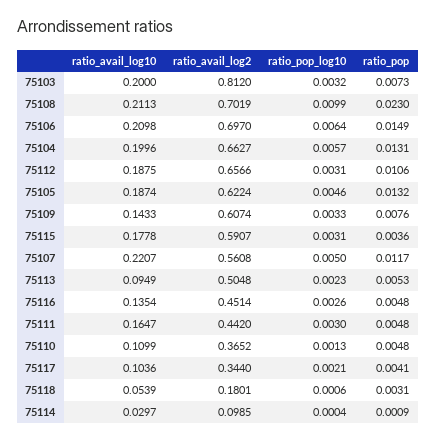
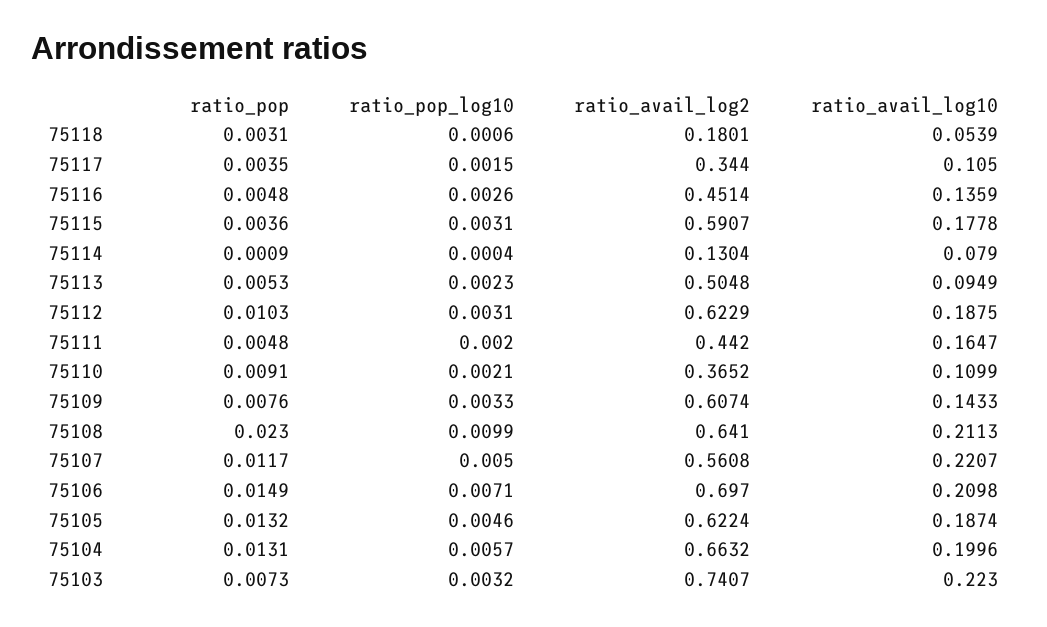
ratio_avail_log10, 75103: 0.2 -> 0.223
ratio_avail_log2, 75103: 0.812 -> 0.7407
ratio_avail_log2, 75108: 0.7019 -> 0.641
ratio_pop_log10, 75106: 0.0064 -> 0.0071
ratio_avail_log2, 75104: 0.6627 -> 0.6632
ratio_avail_log2, 75112: 0.6566 -> 0.6229
ratio_pop, 75112: 0.0106 -> 0.0103
ratio_avail_log10, 75116: 0.1354 -> 0.1359
ratio_pop_log10, 75111: 0.003 -> 0.002
ratio_pop_log10, 75110: 0.0013 -> 0.0021
ratio_pop, 75110: 0.0048 -> 0.0091
ratio_avail_log10, 75117: 0.1036 -> 0.105
ratio_pop_log10, 75117: 0.0021 -> 0.0015
ratio_pop, 75117: 0.0041 -> 0.0035
ratio_avail_log10, 75114: 0.0297 -> 0.079
ratio_avail_log2, 75114: 0.0985 -> 0.1304

